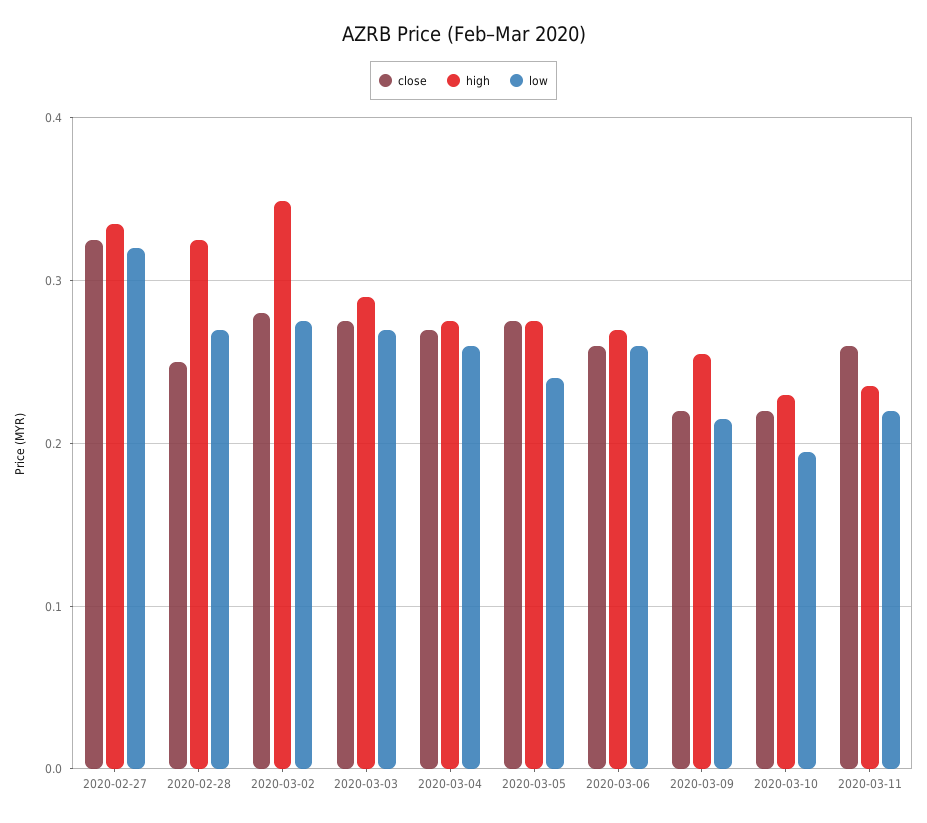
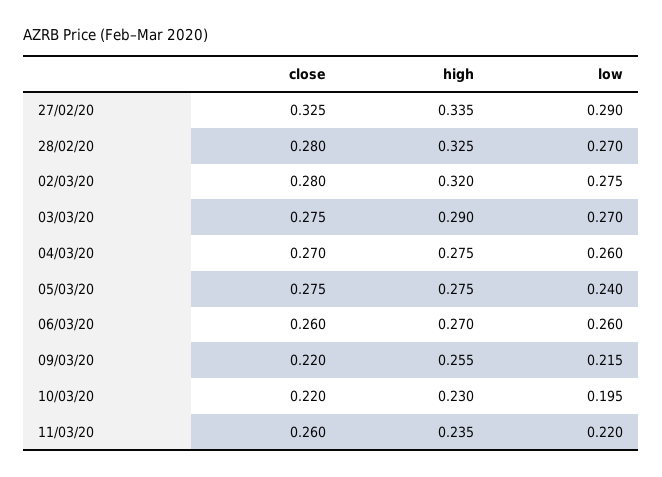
low, 2020-02-27: 0.32 -> 0.29
close, 2020-02-28: 0.25 -> 0.28
high, 2020-03-02: 0.35 -> 0.32

